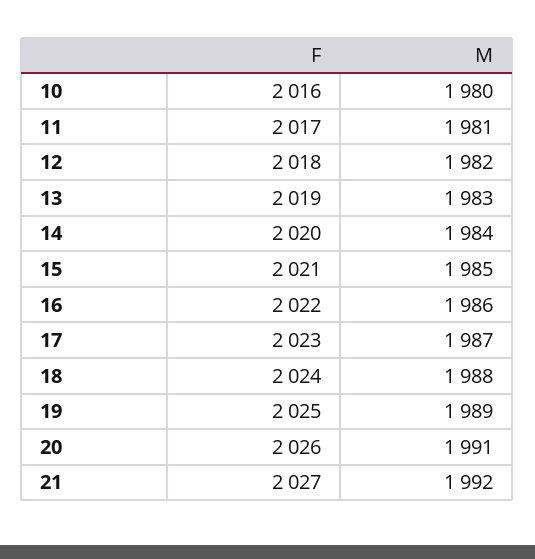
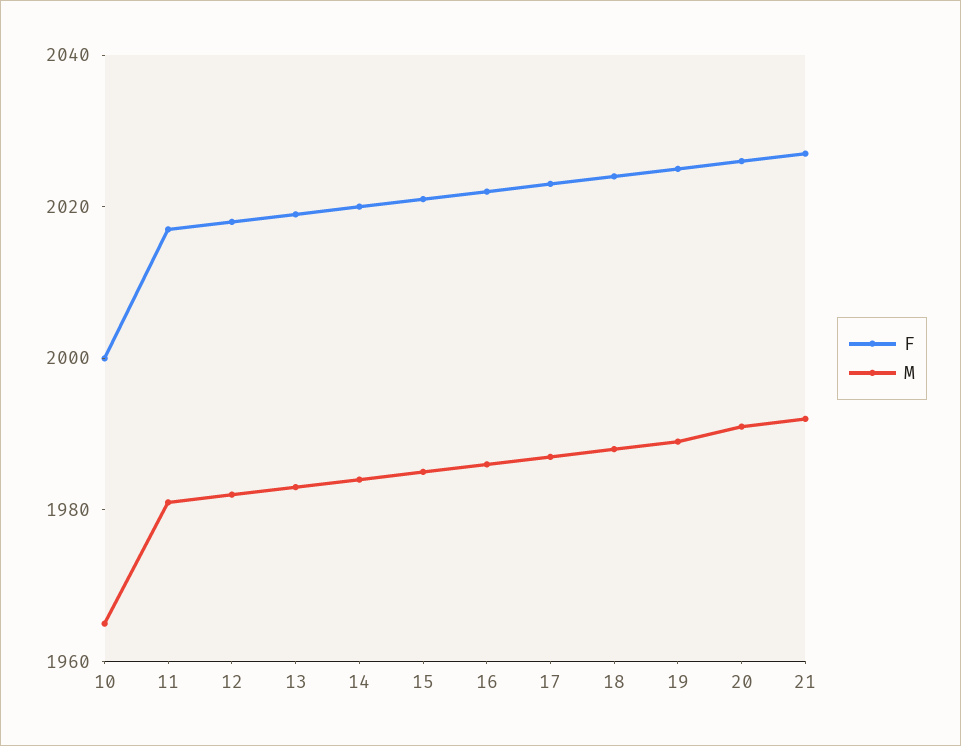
F, 10: 2016 -> 2000
M, 10: 1980 -> 1965

